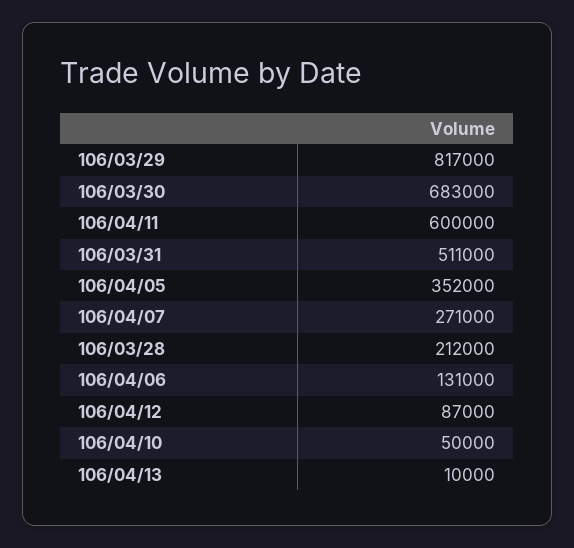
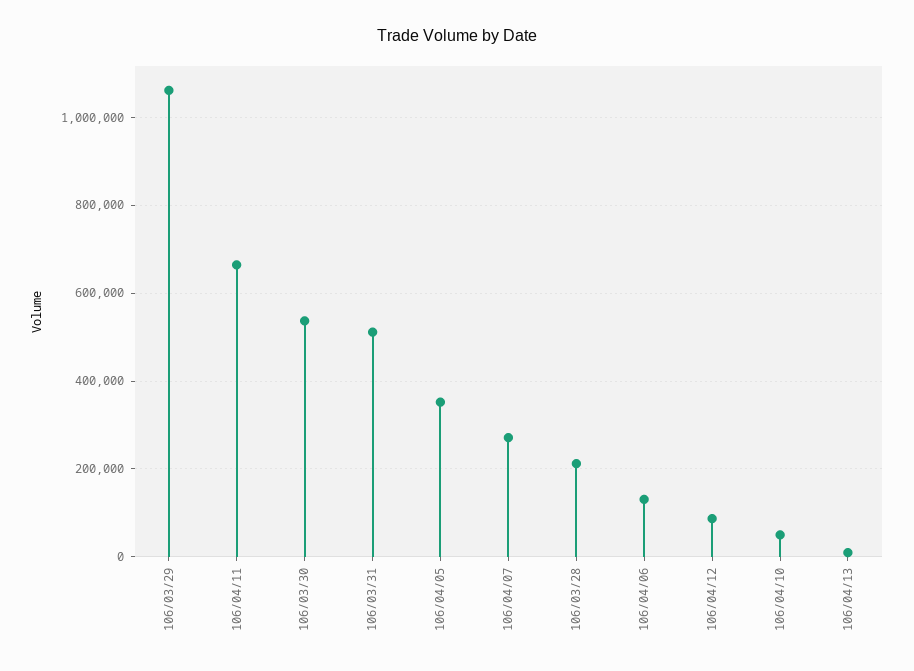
106/03/29: 817000 -> 1060000
106/03/30: 683000 -> 540000
106/04/11: 600000 -> 660000

